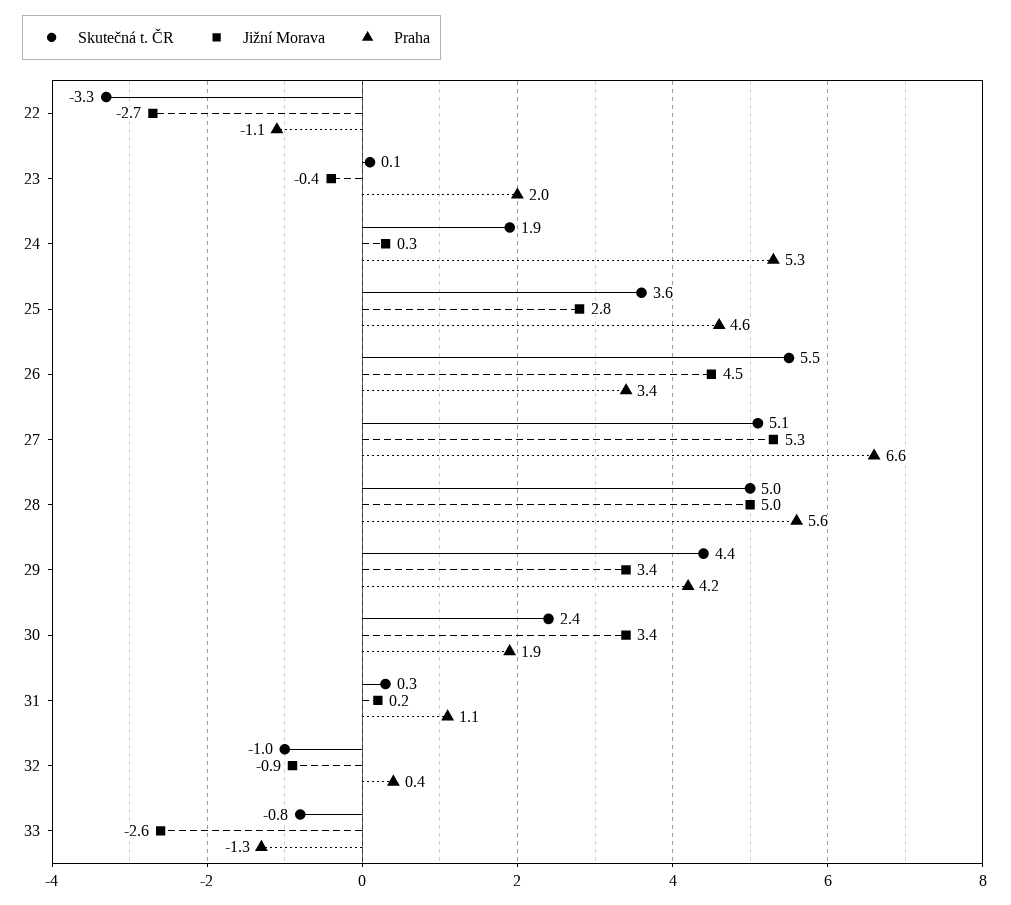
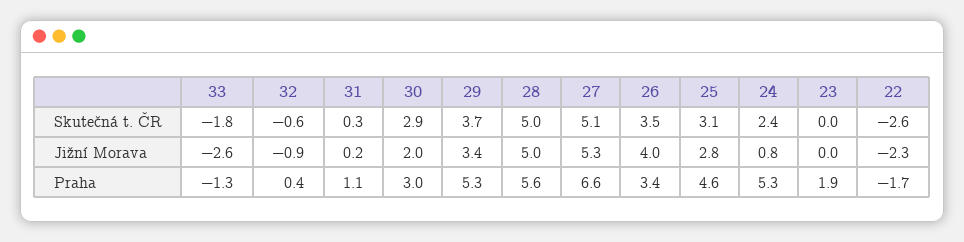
Skutečná t. ČR, 22: -3.3 -> -2.6
Jižní Morava, 22: -2.7 -> -2.3
Praha, 22: -1.1 -> -1.7
Skutečná t. ČR, 23: 0.1 -> 0
Jižní Morava, 23: -0.4 -> 0
Praha, 23: 2 -> 1.9
Skutečná t. ČR, 24: 1.9 -> 2.4
Jižní Morava, 24: 0.3 -> 0.8
Skutečná t. ČR, 25: 3.6 -> 3.1
Skutečná t. ČR, 26: 5.5 -> 3.5
Jižní Morava, 26: 4.5 -> 4
Skutečná t. ČR, 29: 4.4 -> 3.7
Praha, 29: 4.2 -> 5.3
Skutečná t. ČR, 30: 2.4 -> 2.9
Jižní Morava, 30: 3.4 -> 2
Praha, 30: 1.9 -> 3
Skutečná t. ČR, 32: -1 -> -0.6
Skutečná t. ČR, 33: -0.8 -> -1.8

